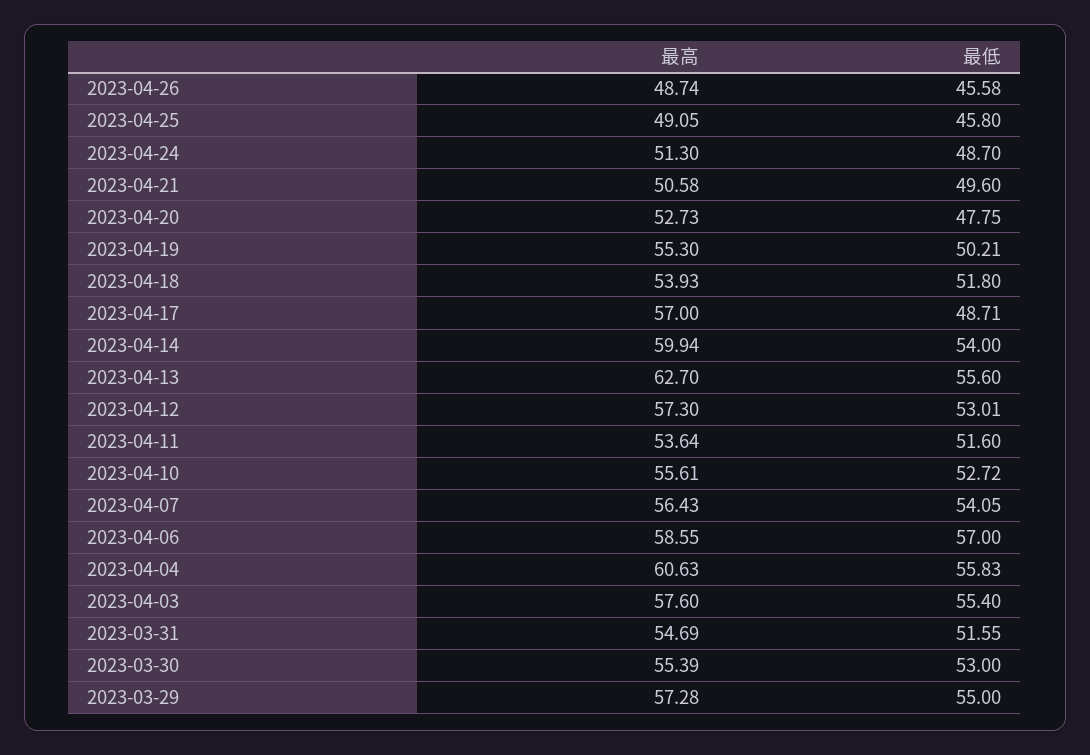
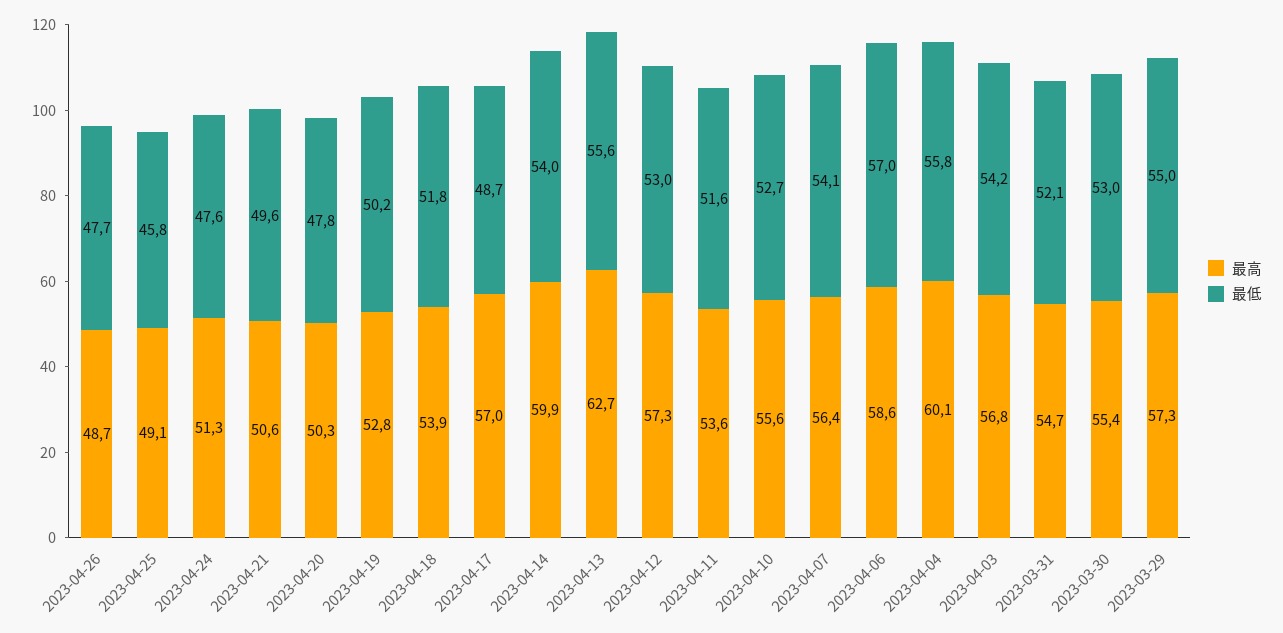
最低, 2023-04-26: 45.58 -> 47.7
最低, 2023-04-24: 48.7 -> 47.6
最高, 2023-04-20: 52.73 -> 50.3
最高, 2023-04-19: 55.3 -> 52.8
最高, 2023-04-04: 60.63 -> 60.1
最高, 2023-04-03: 57.6 -> 56.8
最低, 2023-04-03: 55.4 -> 54.2
最低, 2023-03-31: 51.55 -> 52.1

